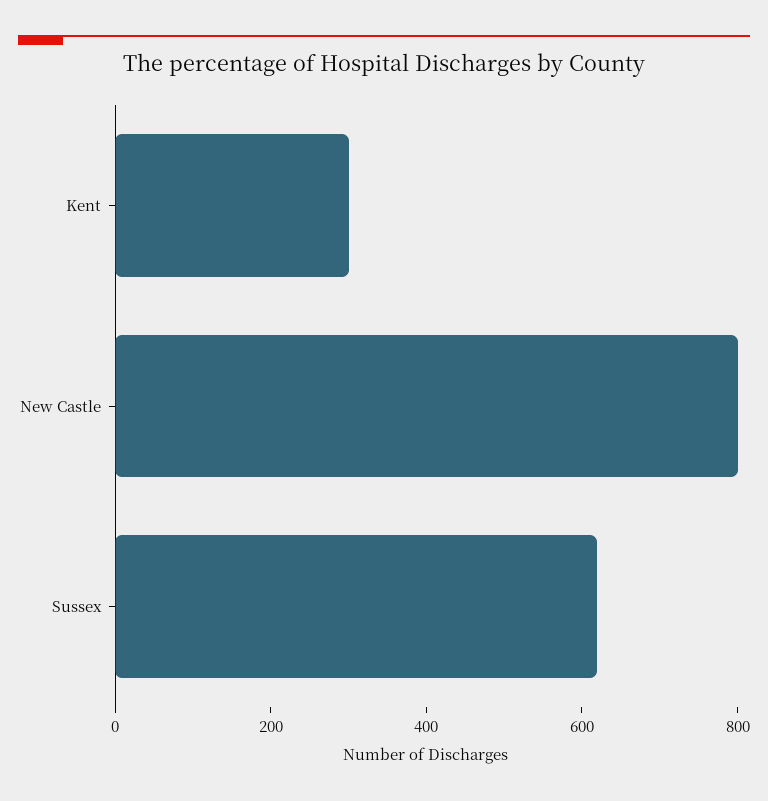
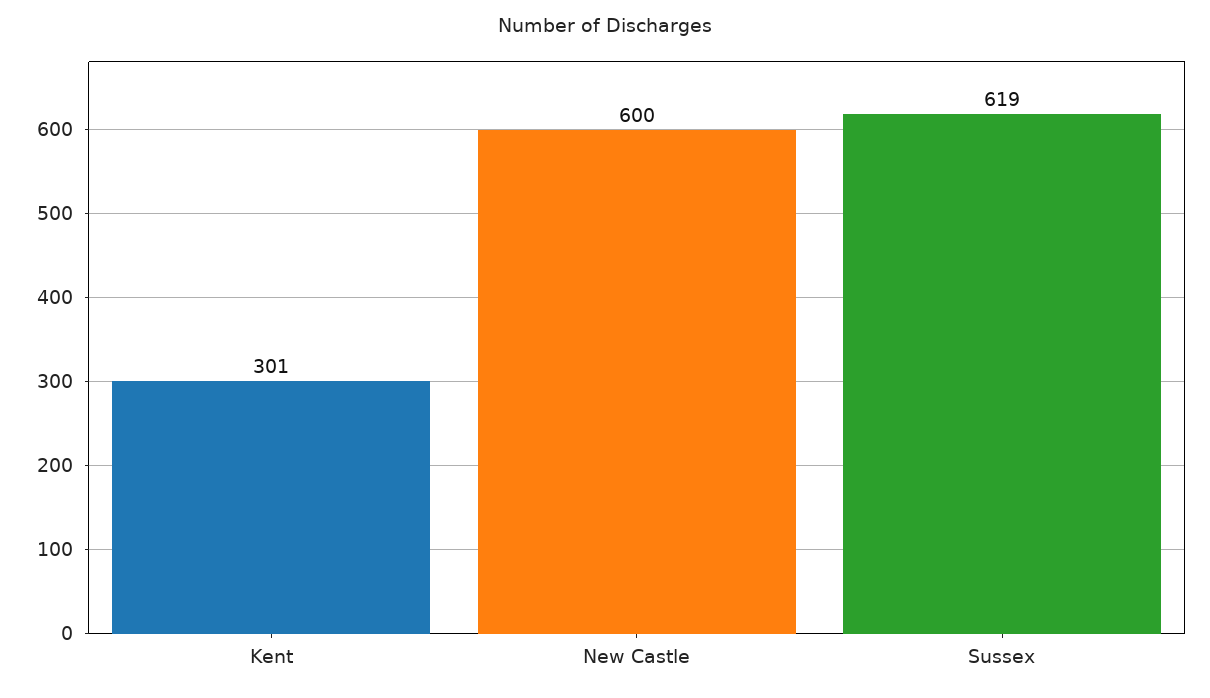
New Castle: 800 -> 600

